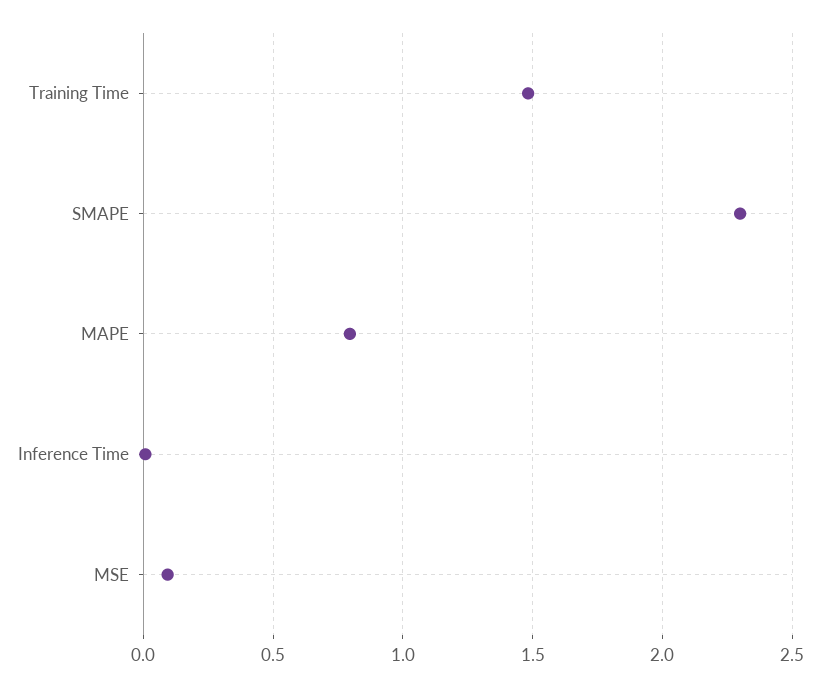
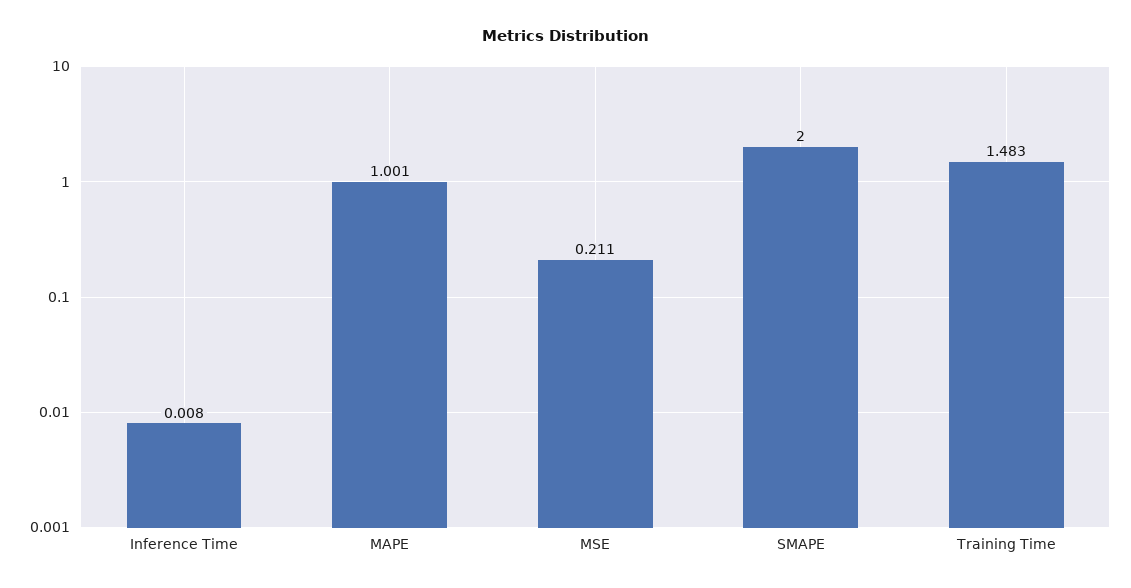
SMAPE: 2.3 -> 2
MAPE: 0.8 -> 1.001
MSE: 0.1 -> 0.211

